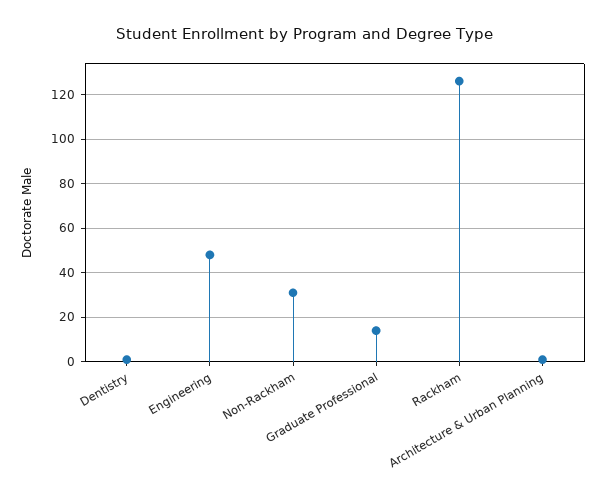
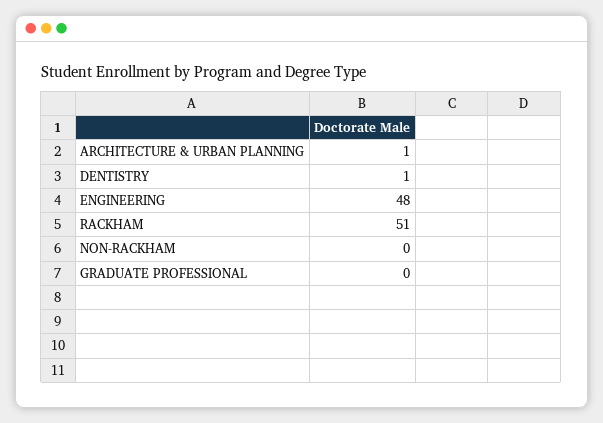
Non-Rackham: 30 -> 0
Graduate Professional: 15 -> 0
Rackham: 125 -> 51

